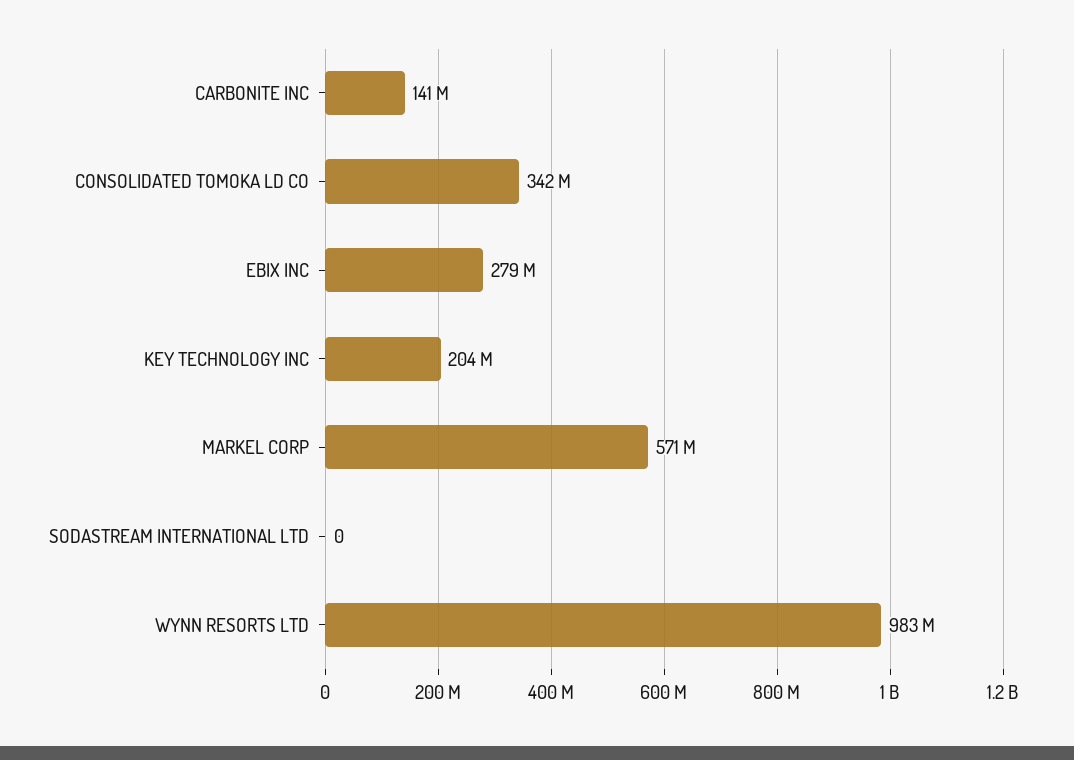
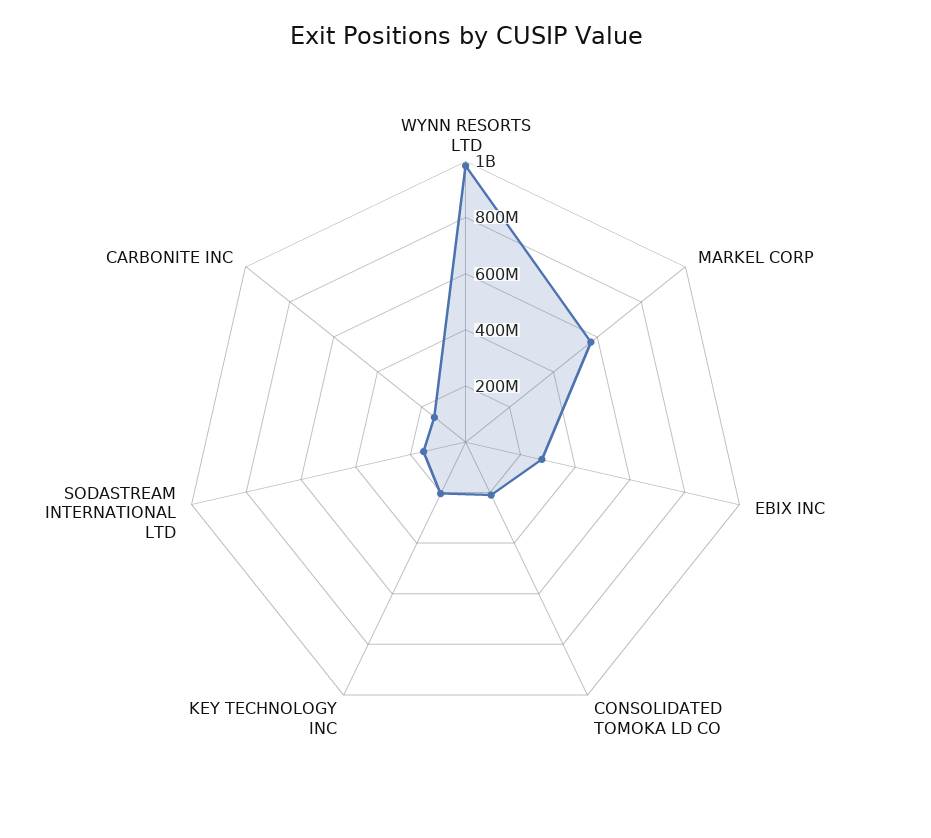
CONSOLIDATED TOMOKA LD CO: 342000000 -> 200000000
SODASTREAM INTERNATIONAL LTD: 0 -> 150000000

